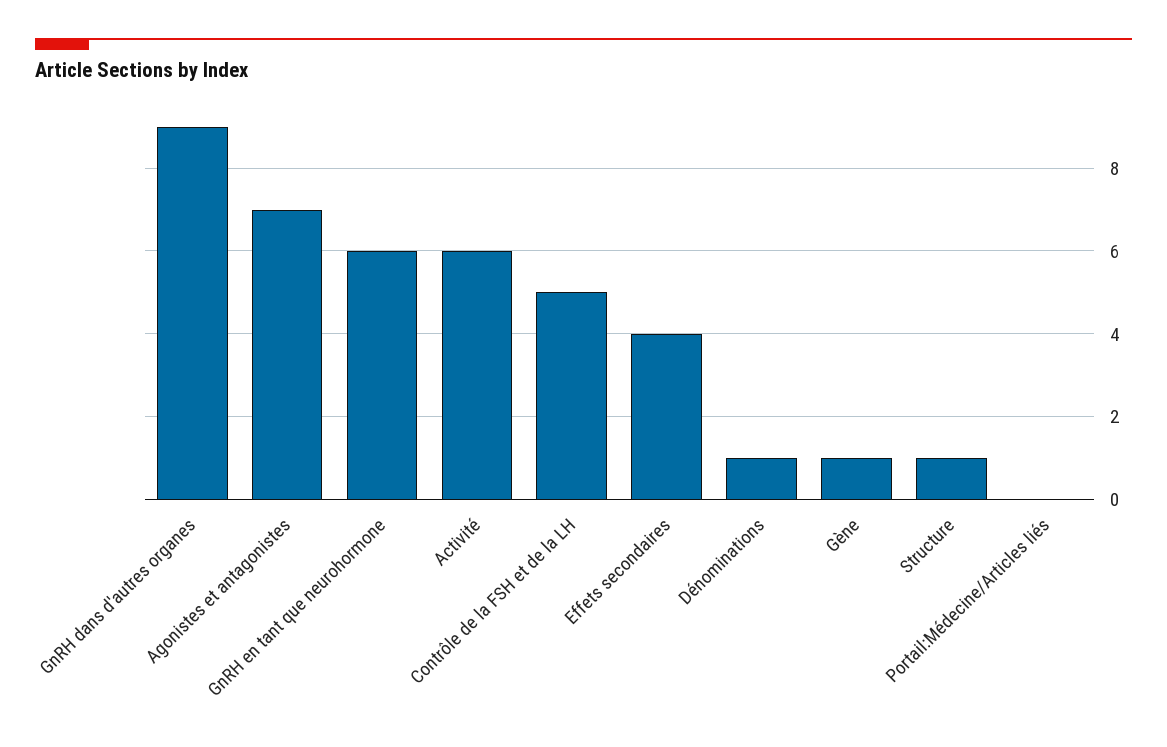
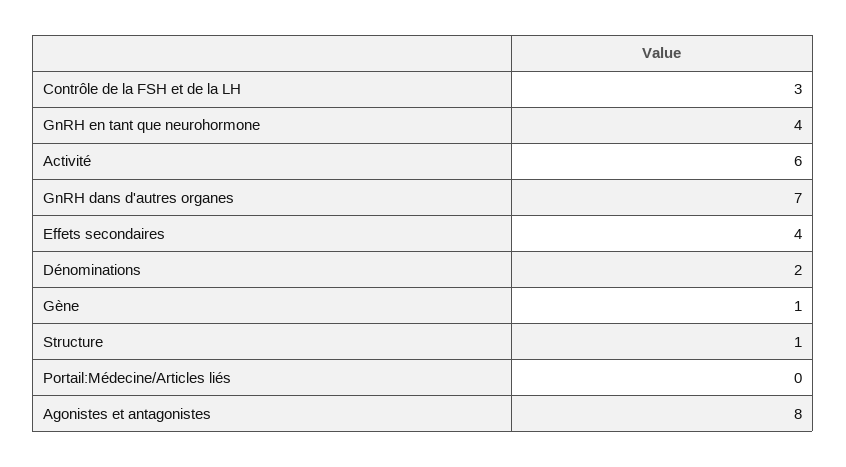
GnRH dans d'autres organes: 9 -> 7
Agonistes et antagonistes: 7 -> 8
GnRH en tant que neurohormone: 6 -> 4
Contrôle de la FSH et de la LH: 5 -> 3
Dénominations: 1 -> 2

